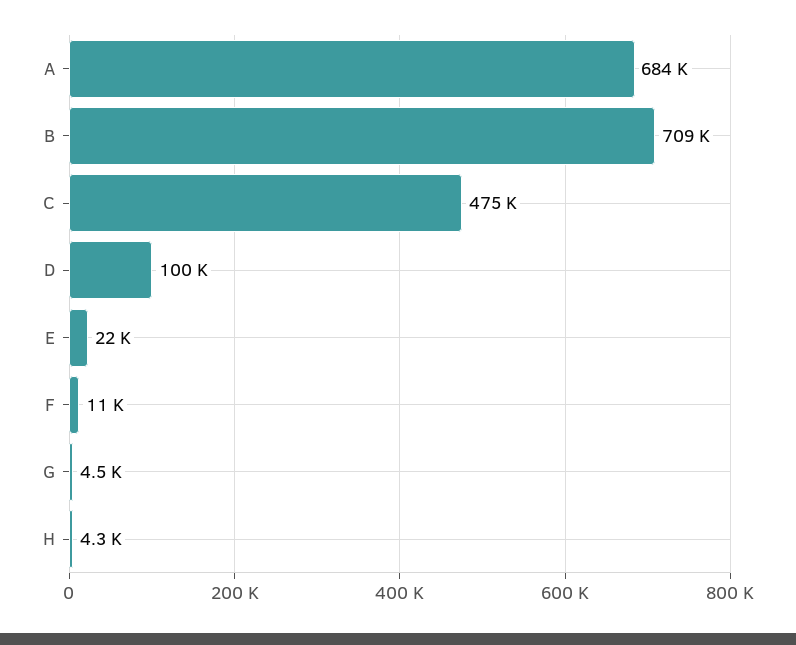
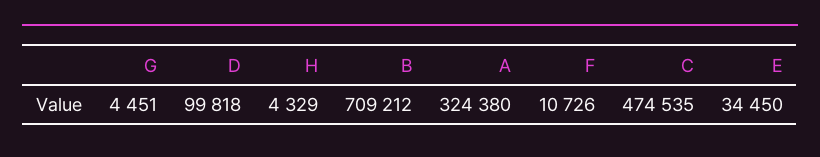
A: 684000 -> 324380
E: 22000 -> 34450

